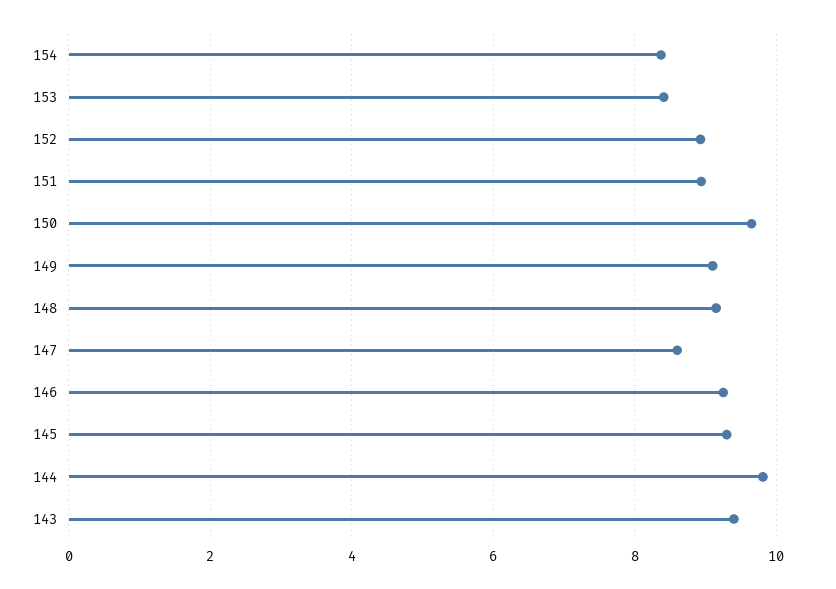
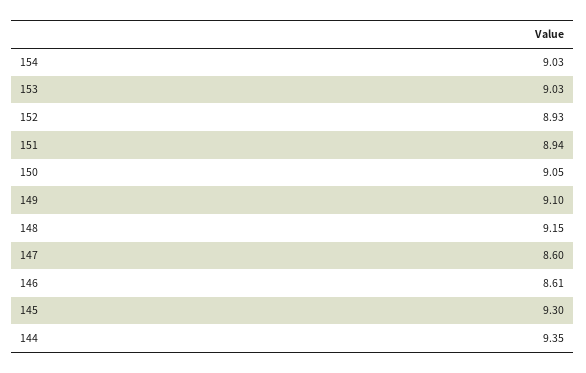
154: 8.4 -> 9.03
153: 8.4 -> 9.03
150: 9.6 -> 9.05
146: 9.2 -> 8.61
144: 9.8 -> 9.35
143: 9.4 -> none

